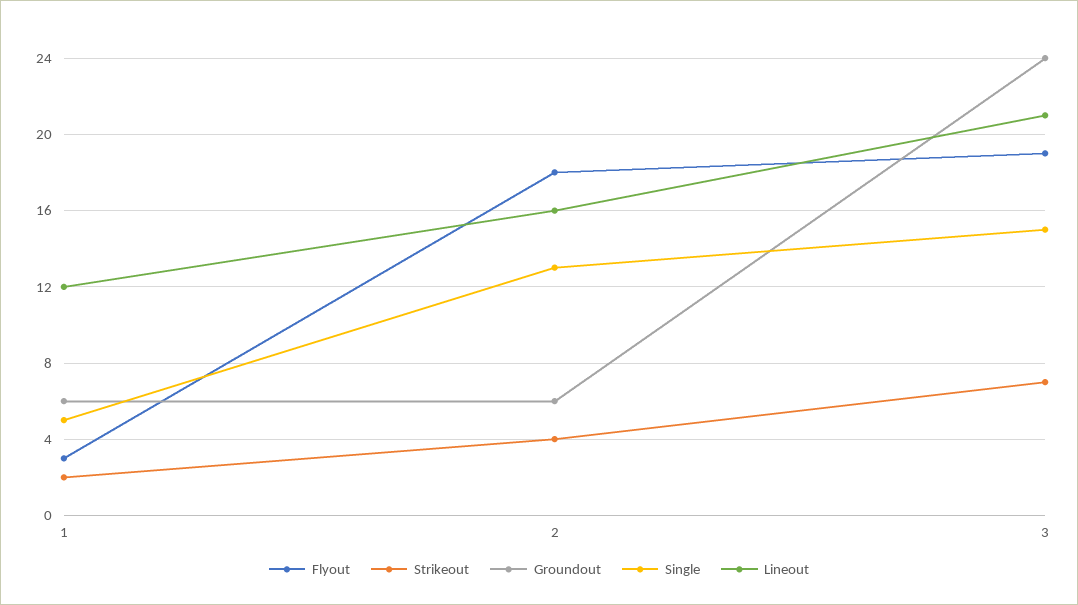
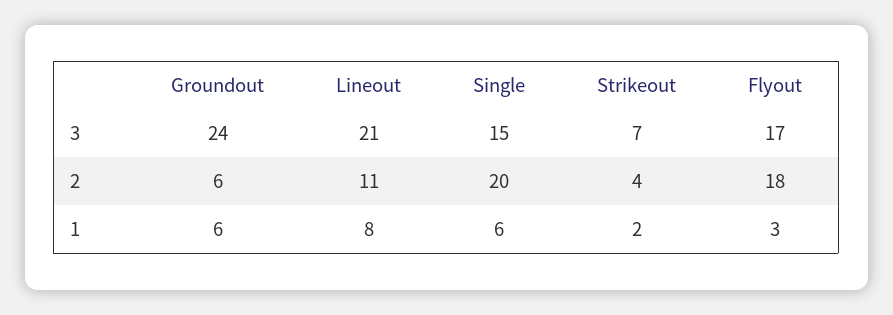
Single, 1: 5 -> 6
Lineout, 1: 12 -> 8
Single, 2: 13 -> 20
Lineout, 2: 16 -> 11
Flyout, 3: 19 -> 17

